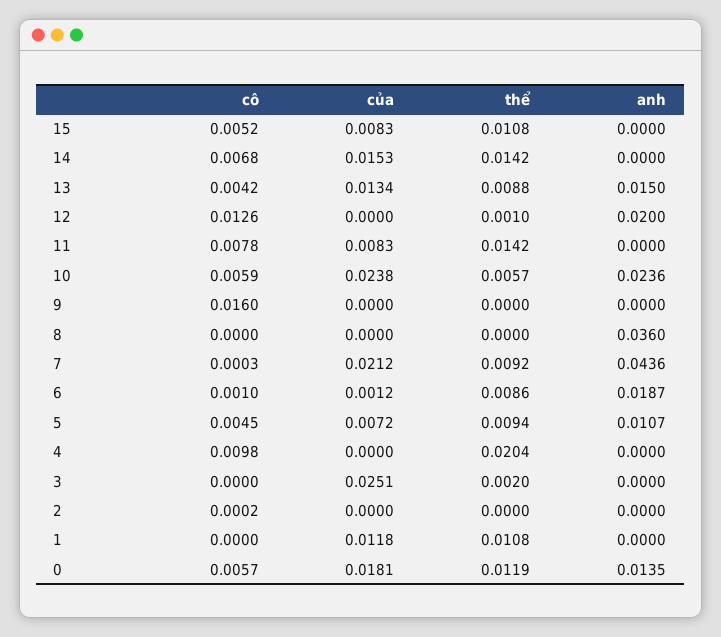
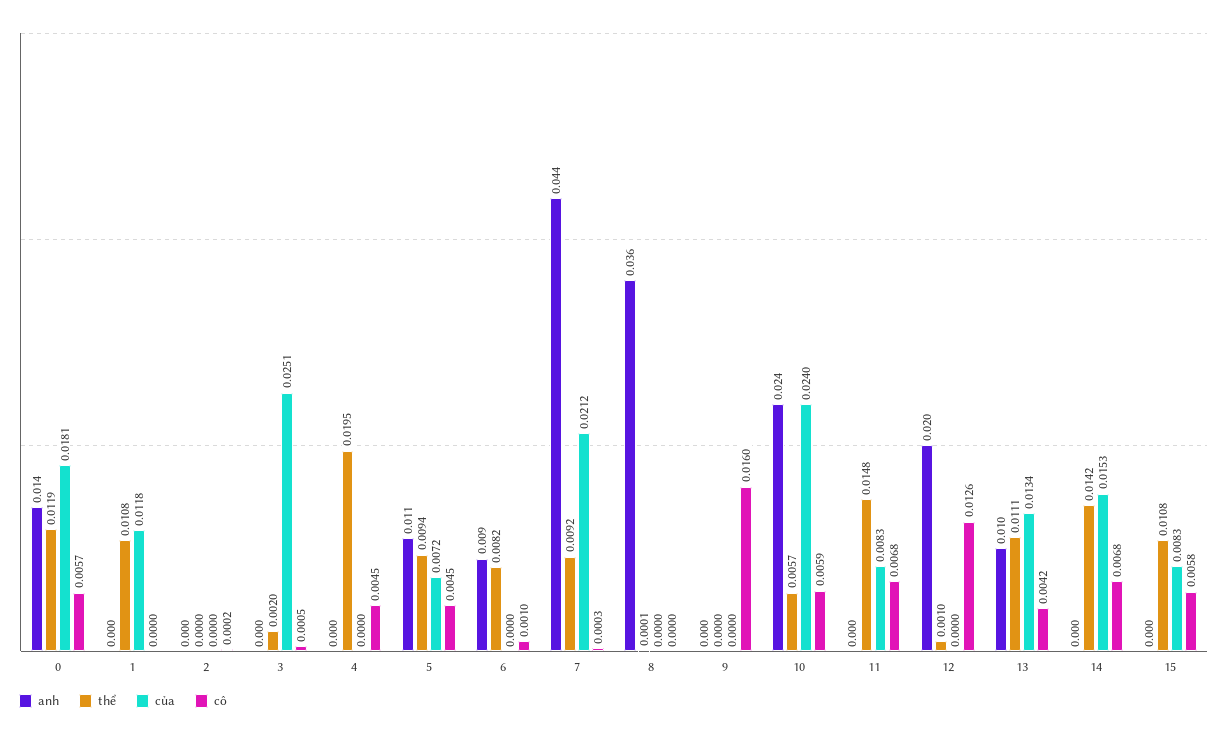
cô, 15: 0.0052 -> 0.0058
thể, 13: 0.0088 -> 0.0111
anh, 13: 0.015 -> 0.01
cô, 11: 0.0078 -> 0.0068
thể, 11: 0.0142 -> 0.0148
của, 10: 0.0238 -> 0.024
thể, 8: 0 -> 0.0001
của, 6: 0.0012 -> 0
thể, 6: 0.0086 -> 0.0082
anh, 6: 0.0187 -> 0.009
cô, 4: 0.0098 -> 0.0045
thể, 4: 0.0204 -> 0.0195
cô, 3: 0 -> 0.0005

